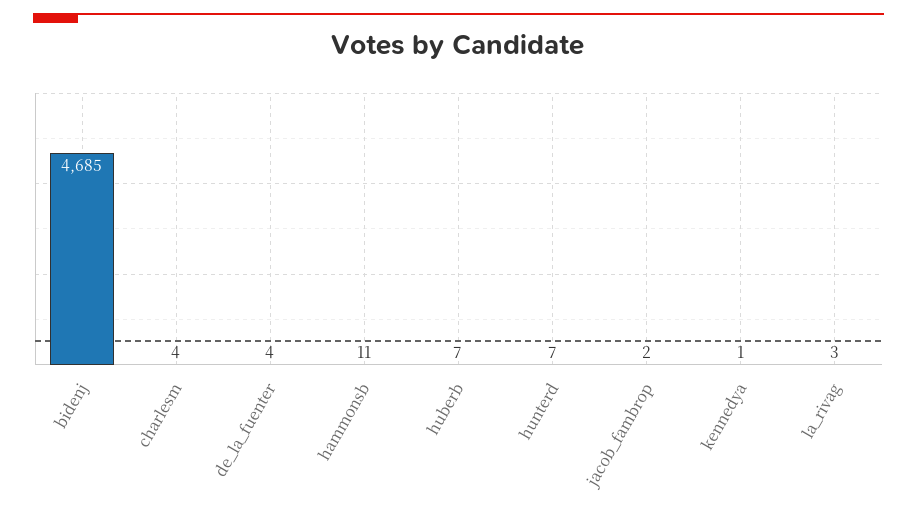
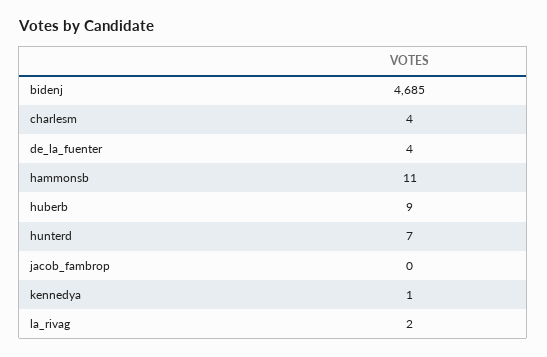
huberb: 7 -> 9
jacob_fambrop: 2 -> 0
la_rivag: 3 -> 2

